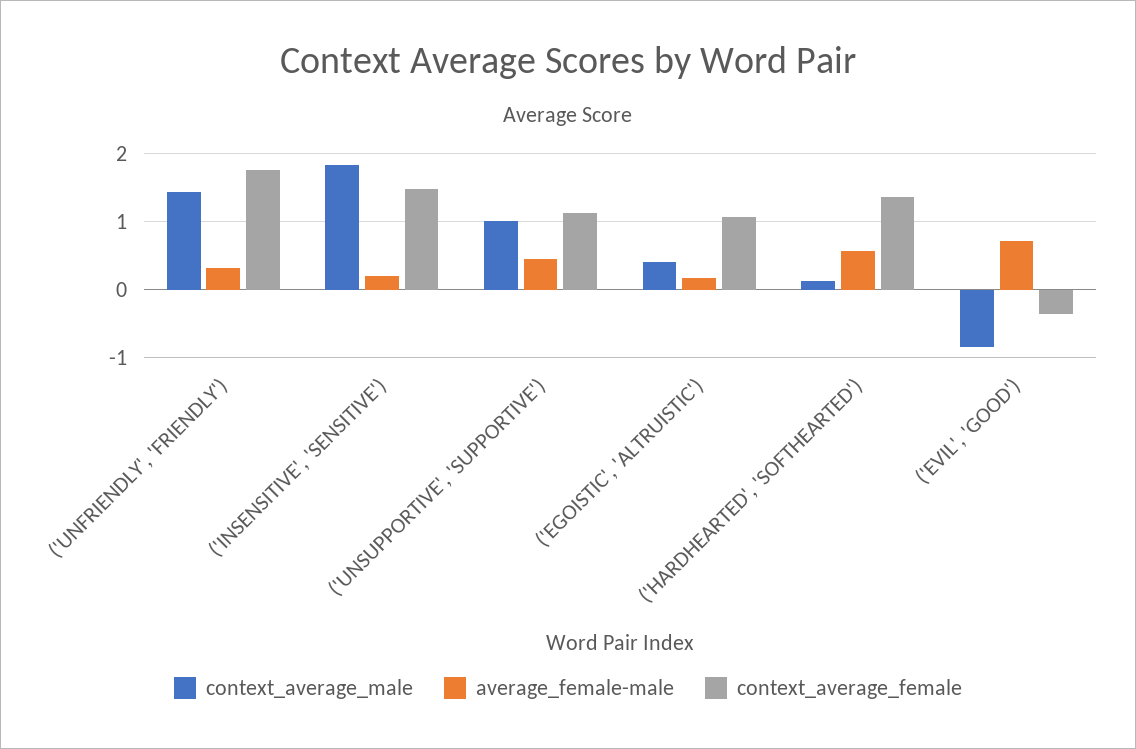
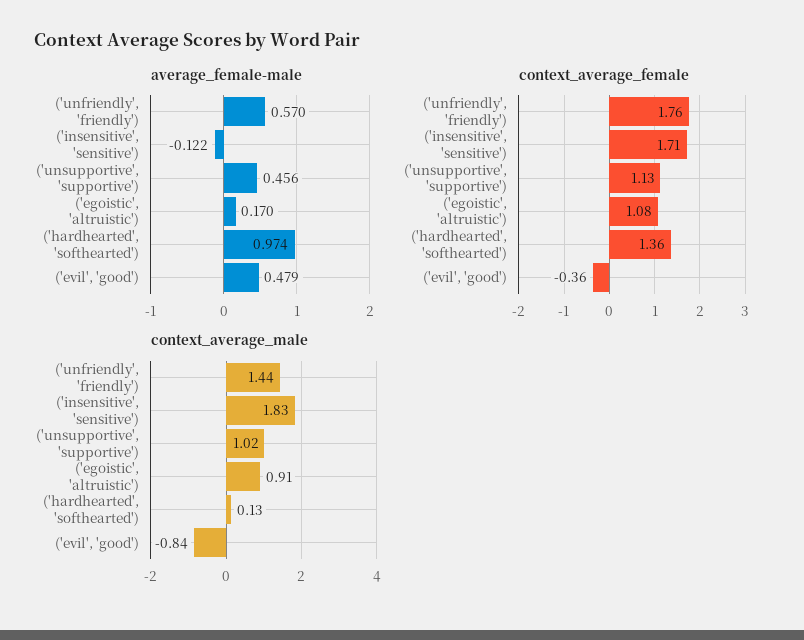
average_female-male, ('UNFRIENDLY', 'FRIENDLY'): 0.3 -> 0.57
average_female-male, ('INSENSITIVE', 'SENSITIVE'): 0.2 -> -0.122
context_average_female, ('INSENSITIVE', 'SENSITIVE'): 1.5 -> 1.71
context_average_male, ('EGOISTIC', 'ALTRUISTIC'): 0.4 -> 0.91
average_female-male, ('HARDHEARTED', 'SOFTHEARTED'): 0.6 -> 0.974
average_female-male, ('EVIL', 'GOOD'): 0.7 -> 0.479

